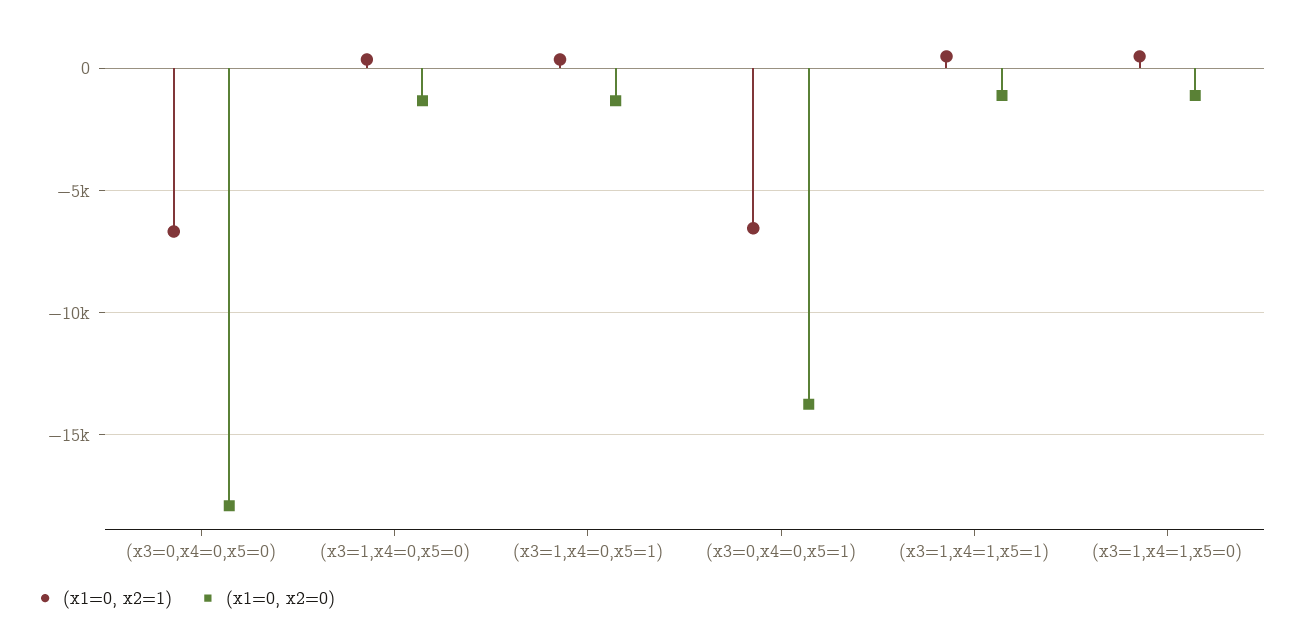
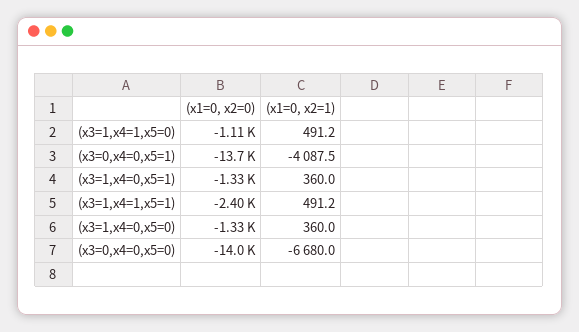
(x1=0, x2=0), (x3=0,x4=0,x5=0): -18000 -> -14000
(x1=0, x2=1), (x3=0,x4=0,x5=1): -6500 -> -4087.5
(x1=0, x2=0), (x3=1,x4=1,x5=1): -1000 -> -2400

